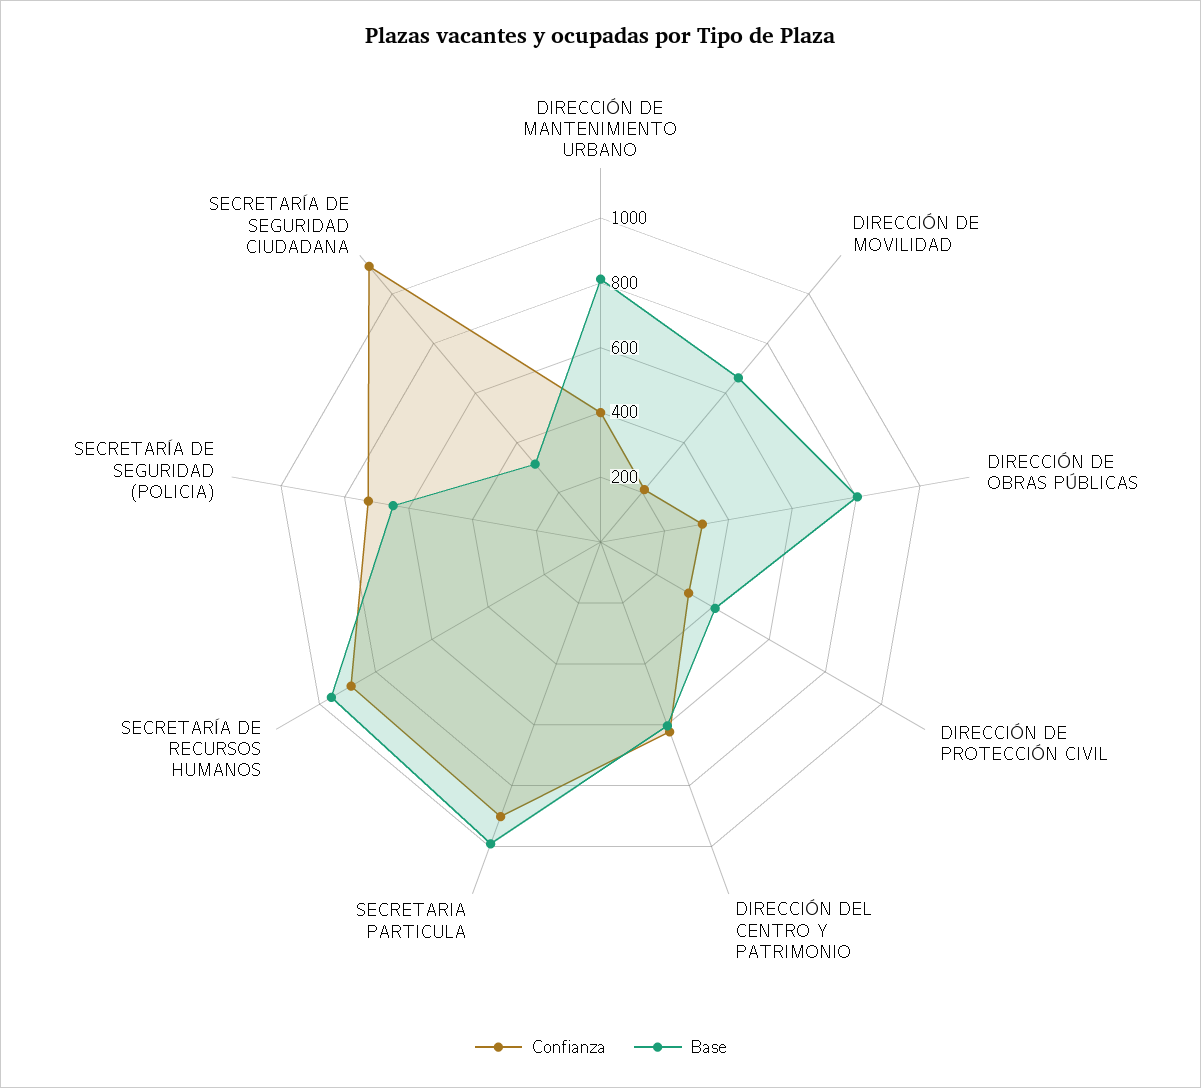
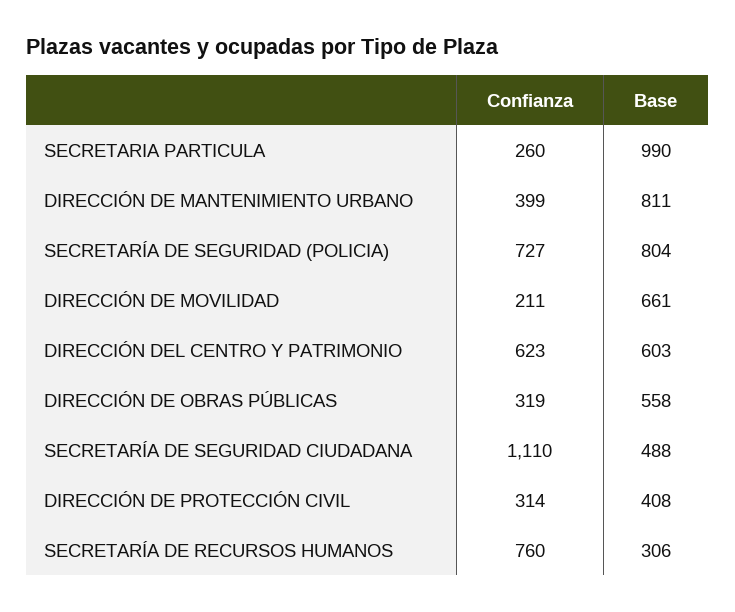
Base, DIRECCIÓN DE OBRAS PÚBLICAS: 800 -> 558
Confianza, SECRETARIA PARTICULA: 900 -> 260
Confianza, SECRETARÍA DE RECURSOS HUMANOS: 900 -> 760
Base, SECRETARÍA DE RECURSOS HUMANOS: 950 -> 306
Base, SECRETARÍA DE SEGURIDAD (POLICIA): 650 -> 804
Base, SECRETARÍA DE SEGURIDAD CIUDADANA: 300 -> 488

